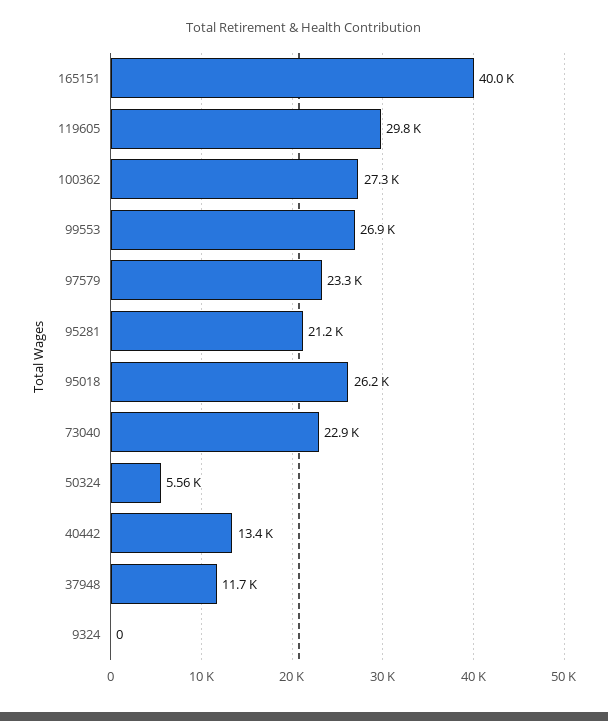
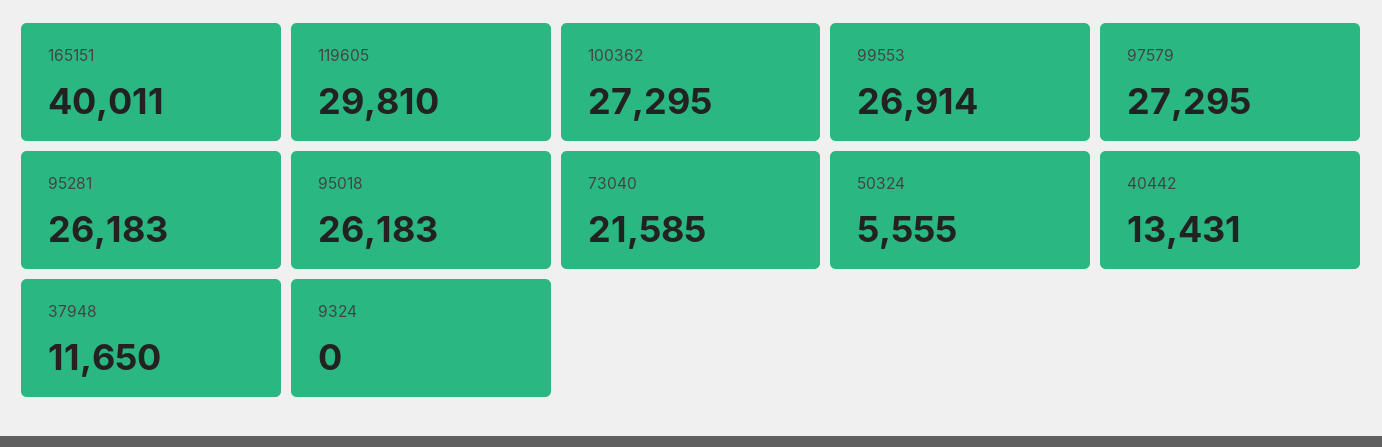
97579: 23300 -> 27295
95281: 21200 -> 26183
73040: 22900 -> 21585

